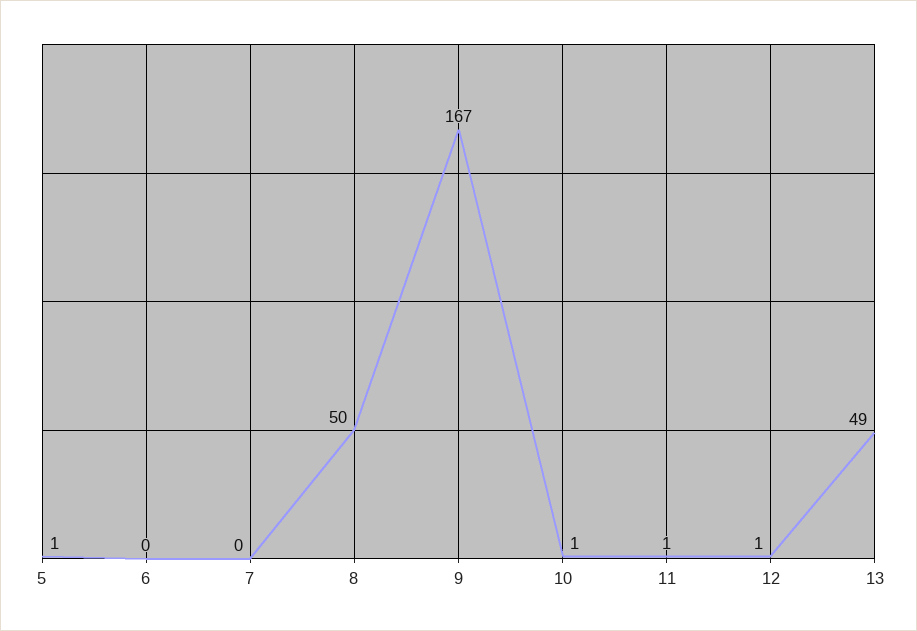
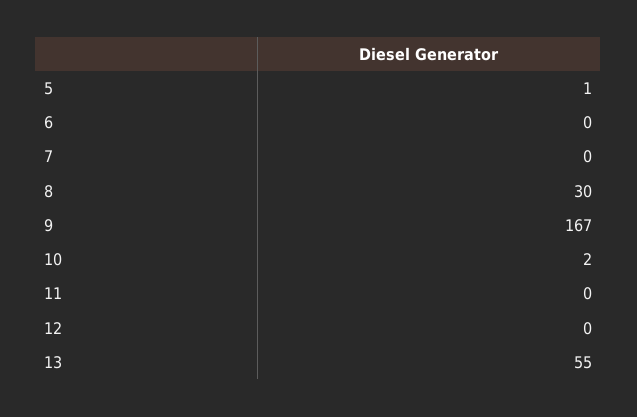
8: 50 -> 30
10: 1 -> 2
11: 1 -> 0
12: 1 -> 0
13: 49 -> 55

